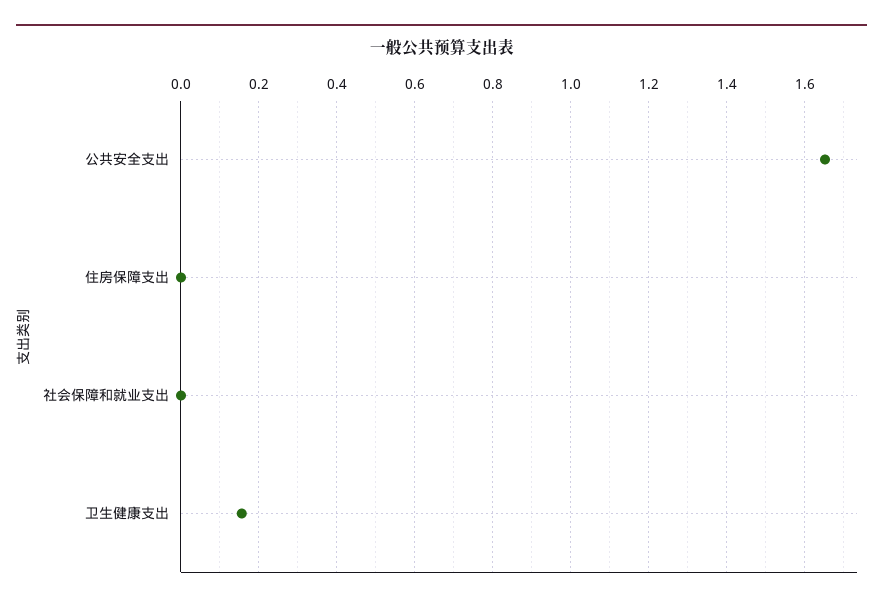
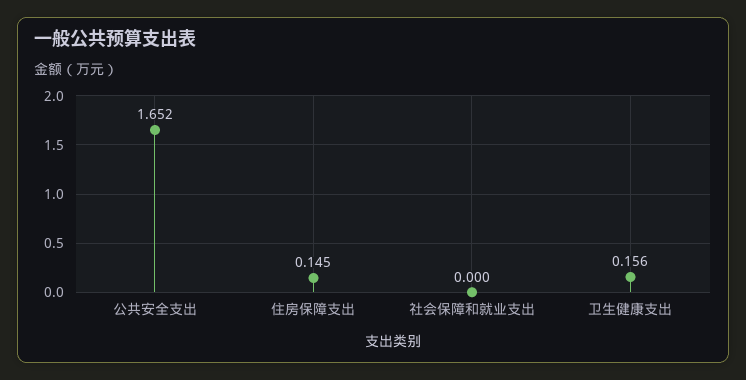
住房保障支出: 0 -> 0.145

